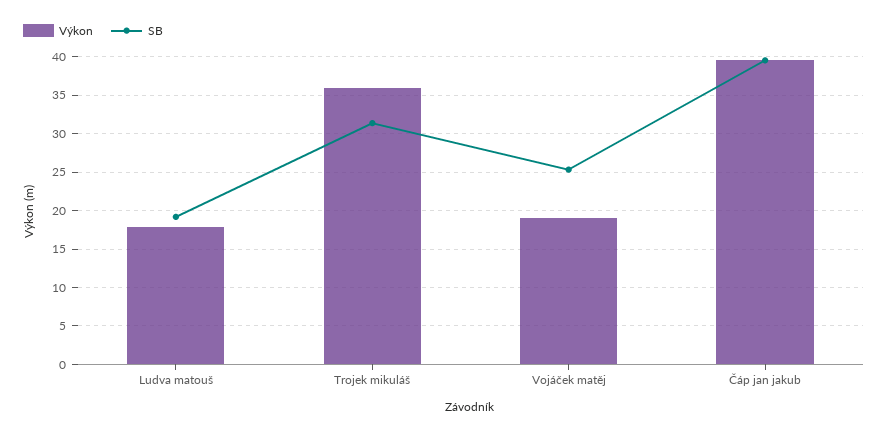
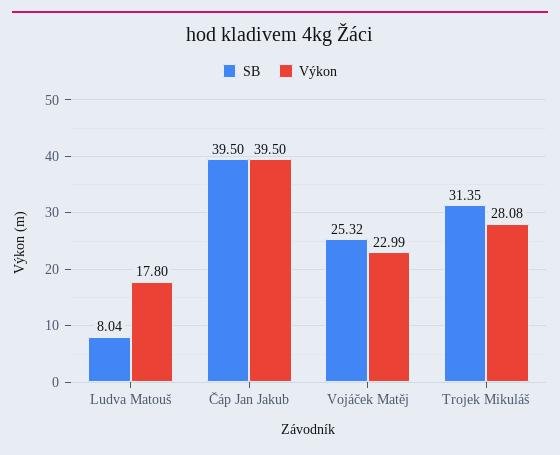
SB, Ludva matouš: 19 -> 8.04
Výkon, Trojek mikuláš: 36 -> 28.08
Výkon, Vojáček matěj: 19 -> 22.99

